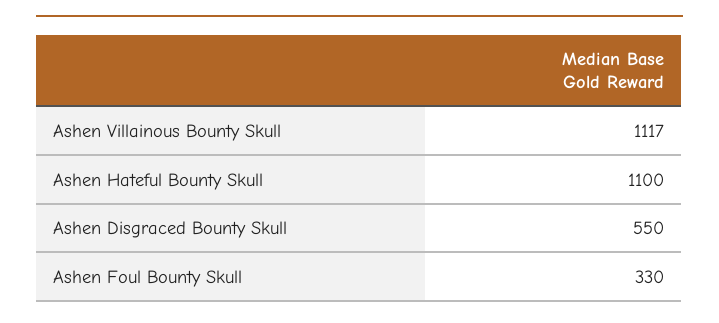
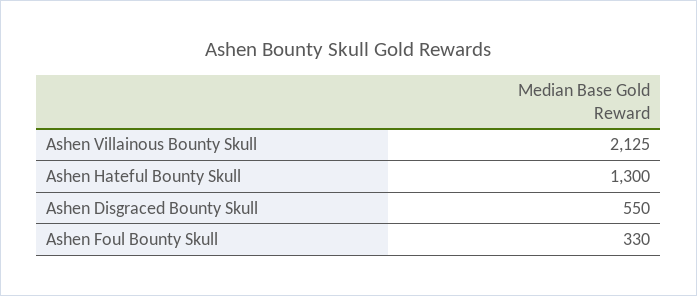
Ashen Villainous Bounty Skull: 1117 -> 2125
Ashen Hateful Bounty Skull: 1100 -> 1300

